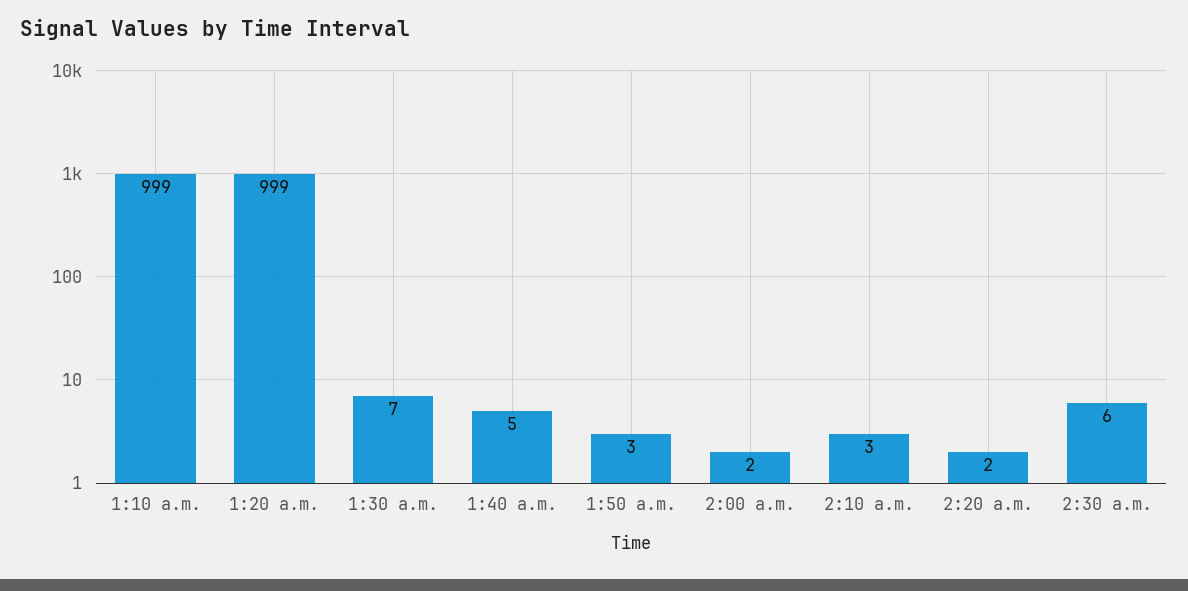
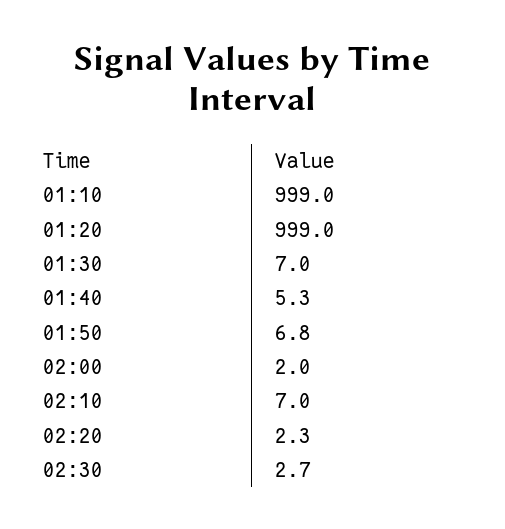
1:50 a.m.: 3 -> 6.8
2:10 a.m.: 3 -> 7
2:30 a.m.: 6 -> 2.7

